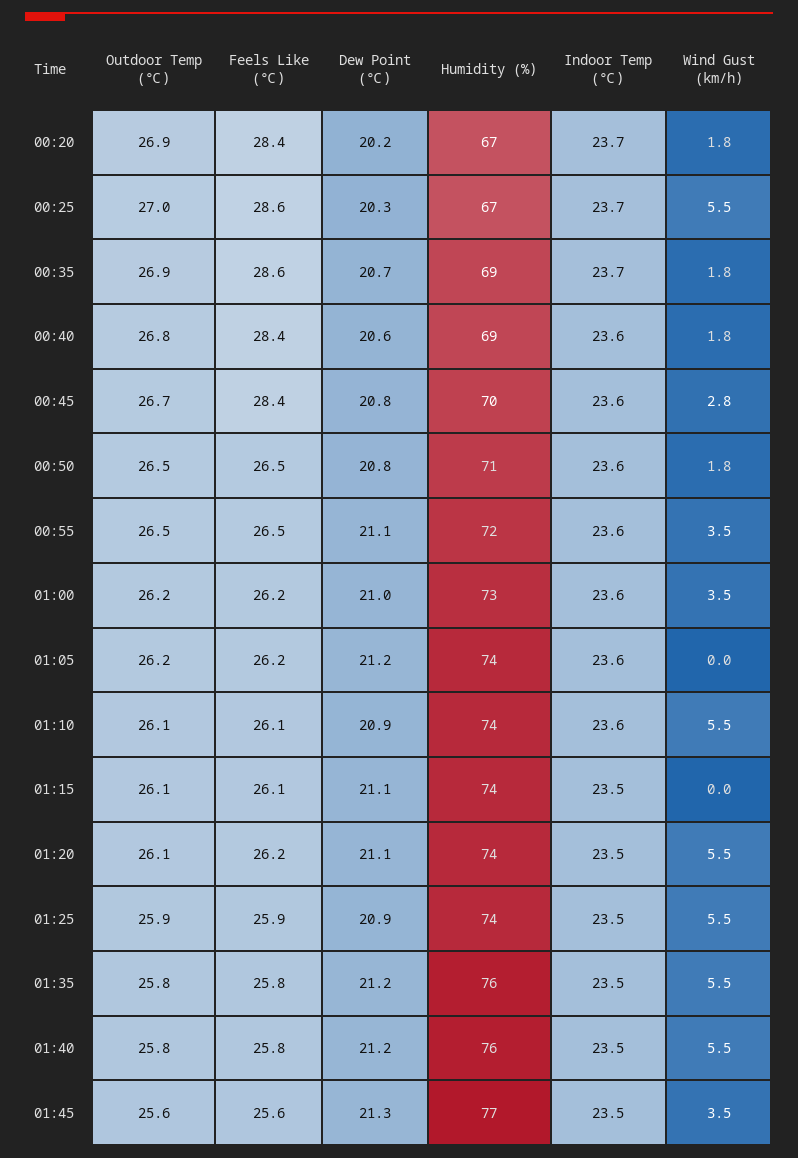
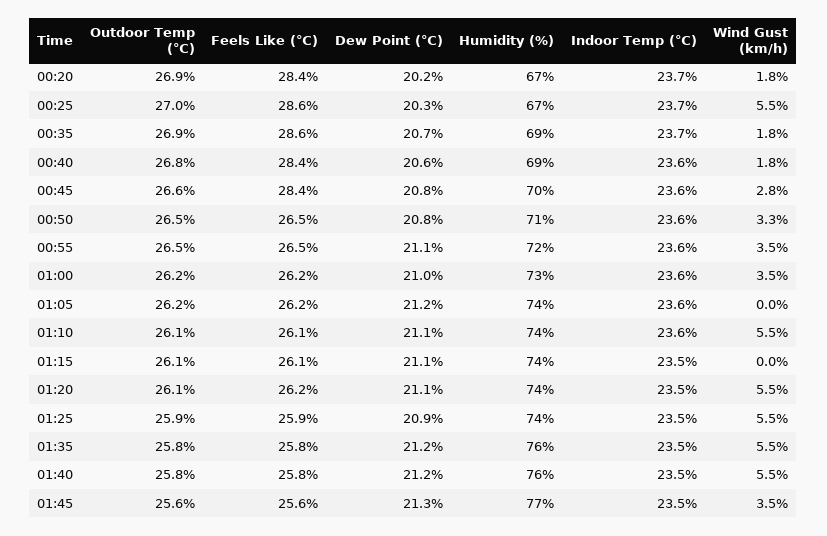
Outdoor Temp (℃), 00:45: 26.7 -> 26.6
Wind Gust (km/h), 00:50: 1.8 -> 3.3
Dew Point (℃), 01:10: 20.9 -> 21.1

